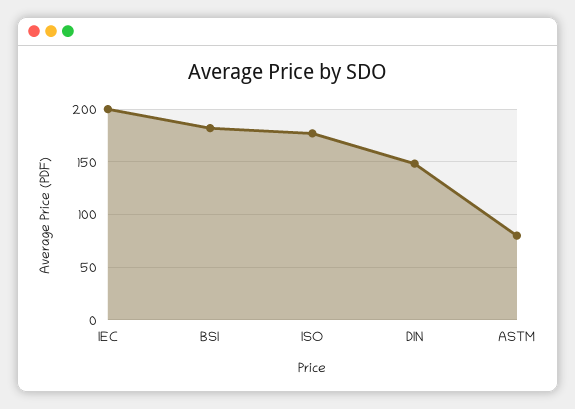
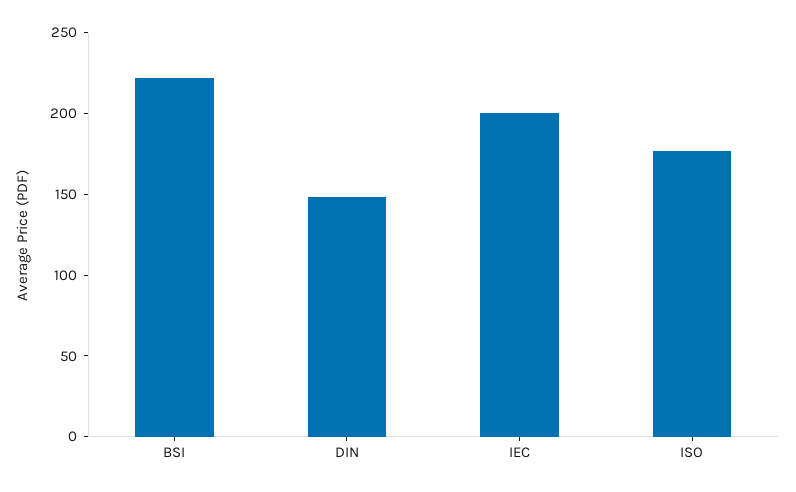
BSI: 180 -> 220
ASTM: 80 -> none

